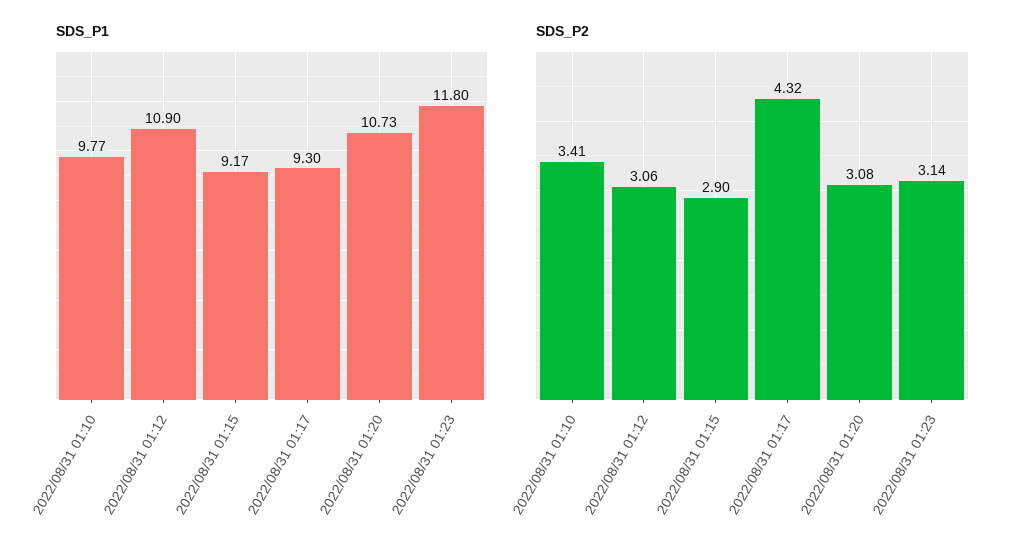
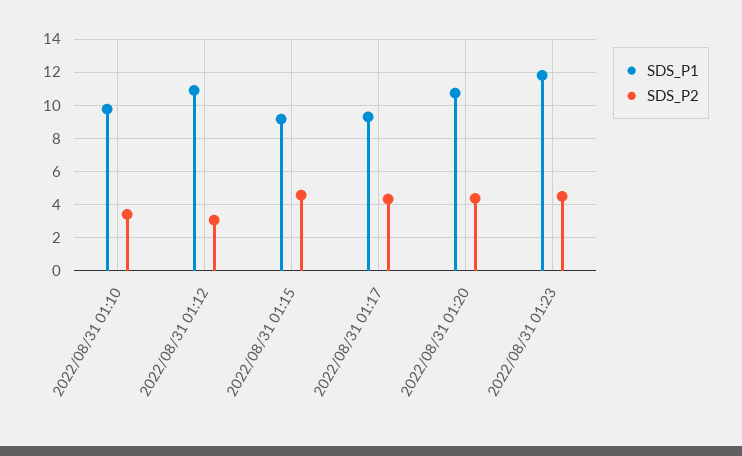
SDS_P2, 2022/08/31 01:15: 2.9 -> 4.5
SDS_P2, 2022/08/31 01:20: 3.08 -> 4.5
SDS_P2, 2022/08/31 01:23: 3.14 -> 4.5

